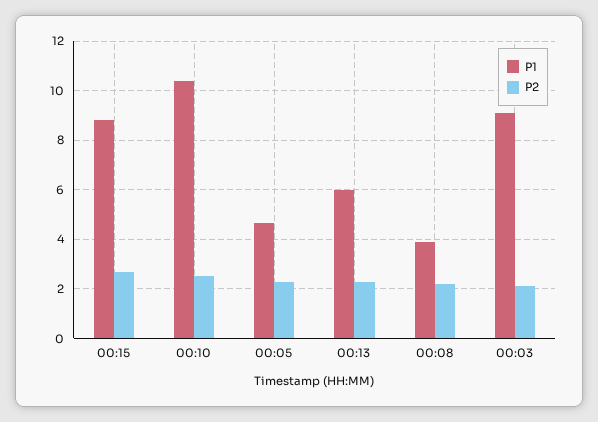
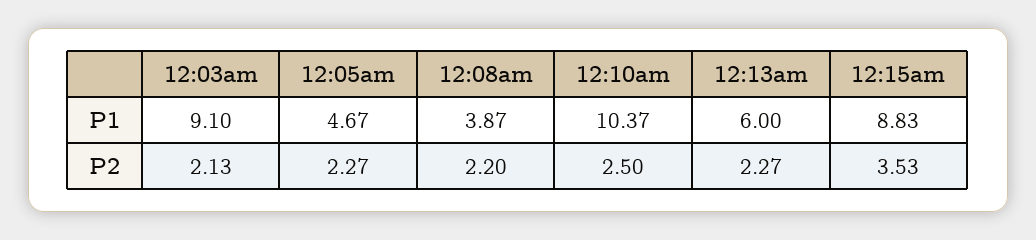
P2, 00:15: 2.75 -> 3.53

